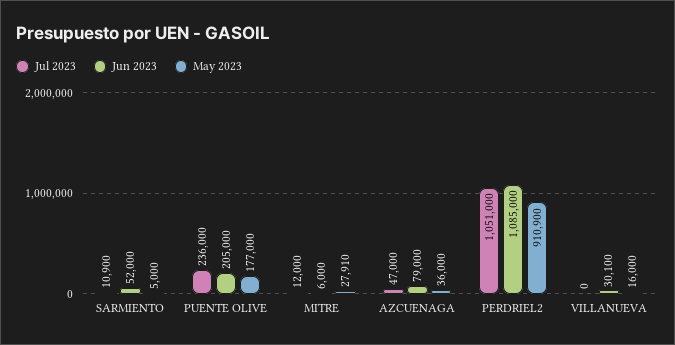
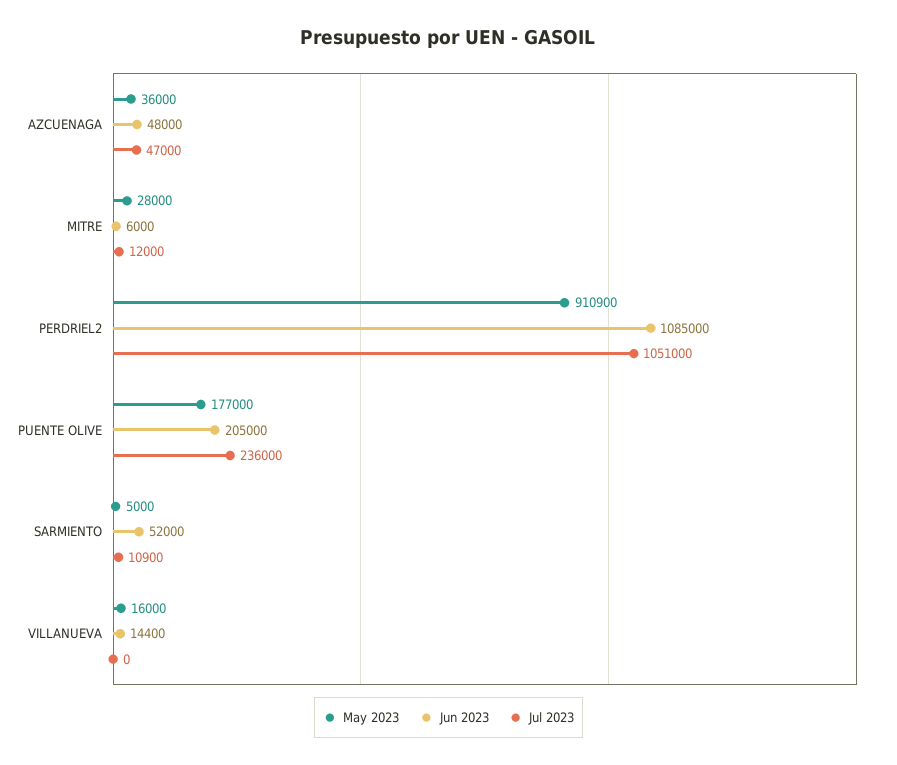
May 2023, MITRE: 27910 -> 28000
Jun 2023, AZCUENAGA: 79000 -> 48000
Jun 2023, VILLANUEVA: 30100 -> 14400

